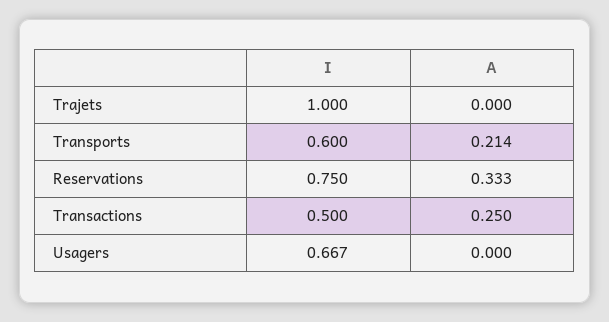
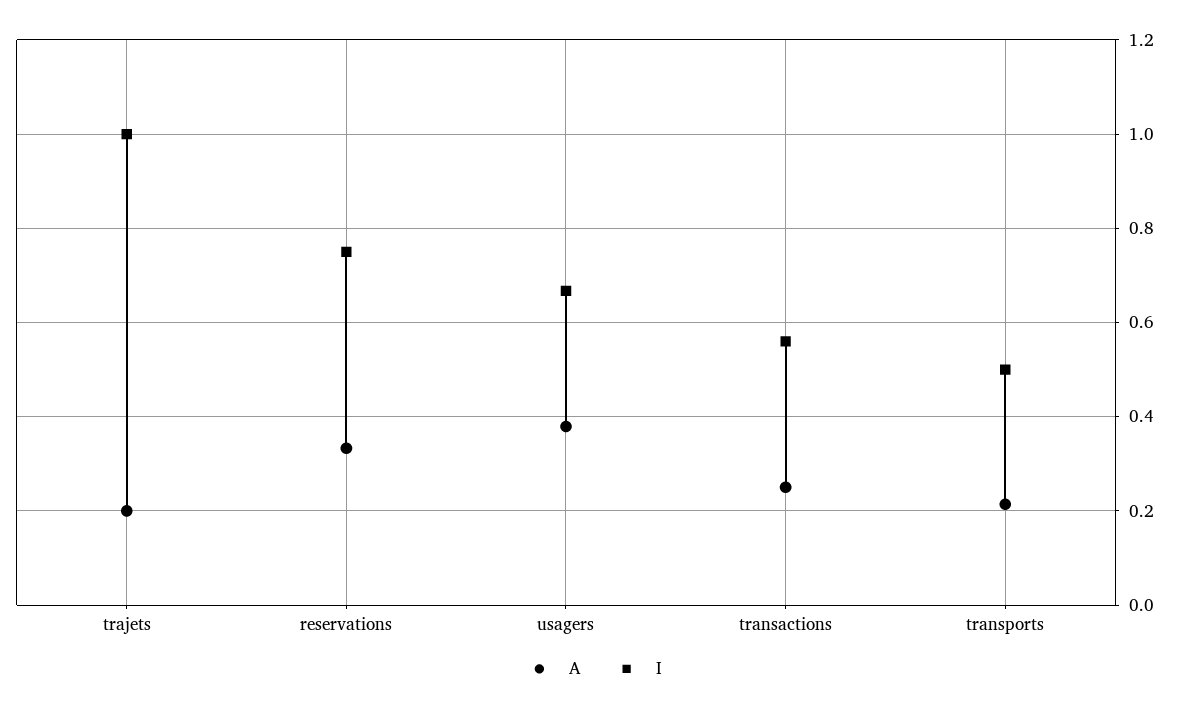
A, Trajets: 0 -> 0.2
I, Transports: 0.6 -> 0.5
I, Transactions: 0.5 -> 0.56
A, Usagers: 0 -> 0.38

